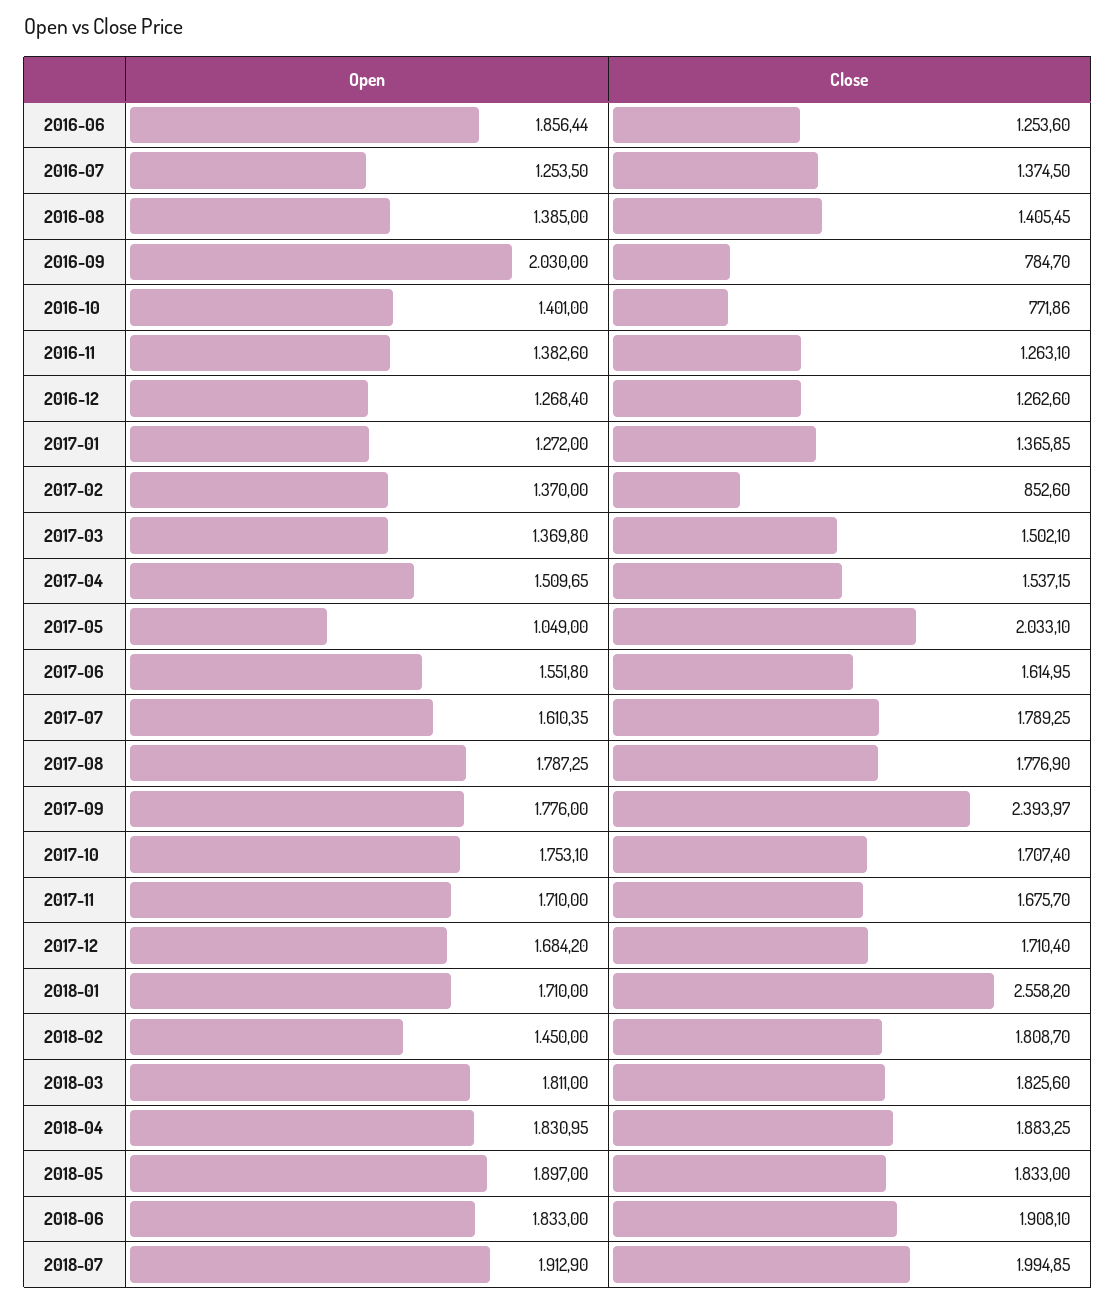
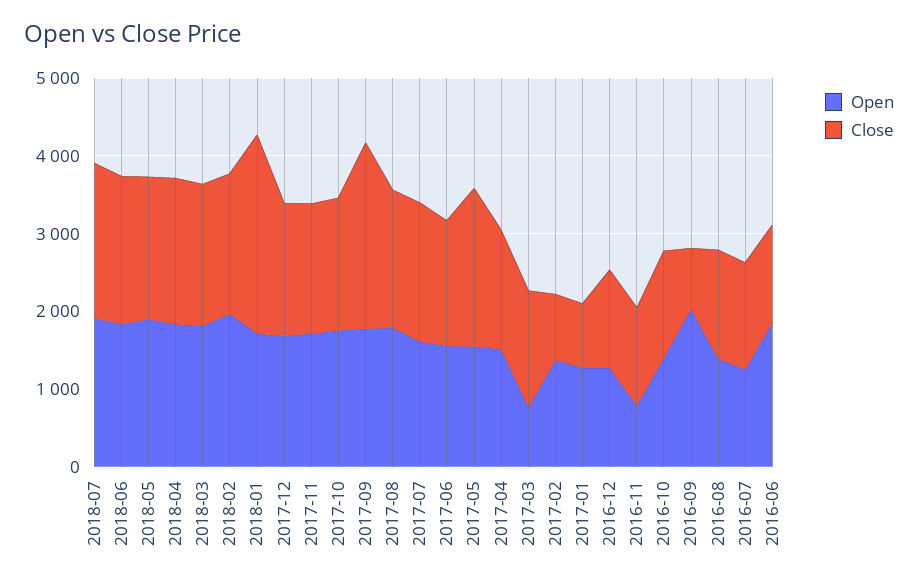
Close, 2016-10: 771.86 -> 1400
Open, 2016-11: 1382.6 -> 800
Close, 2017-01: 1365.85 -> 800
Open, 2017-03: 1369.8 -> 800
Open, 2017-05: 1049 -> 1600
Open, 2018-02: 1450 -> 2000

